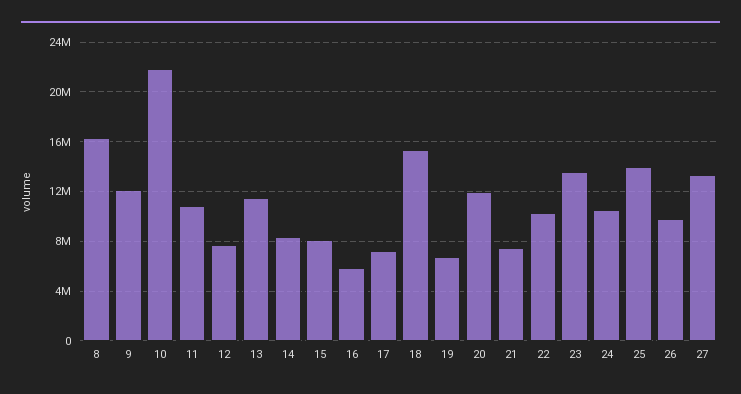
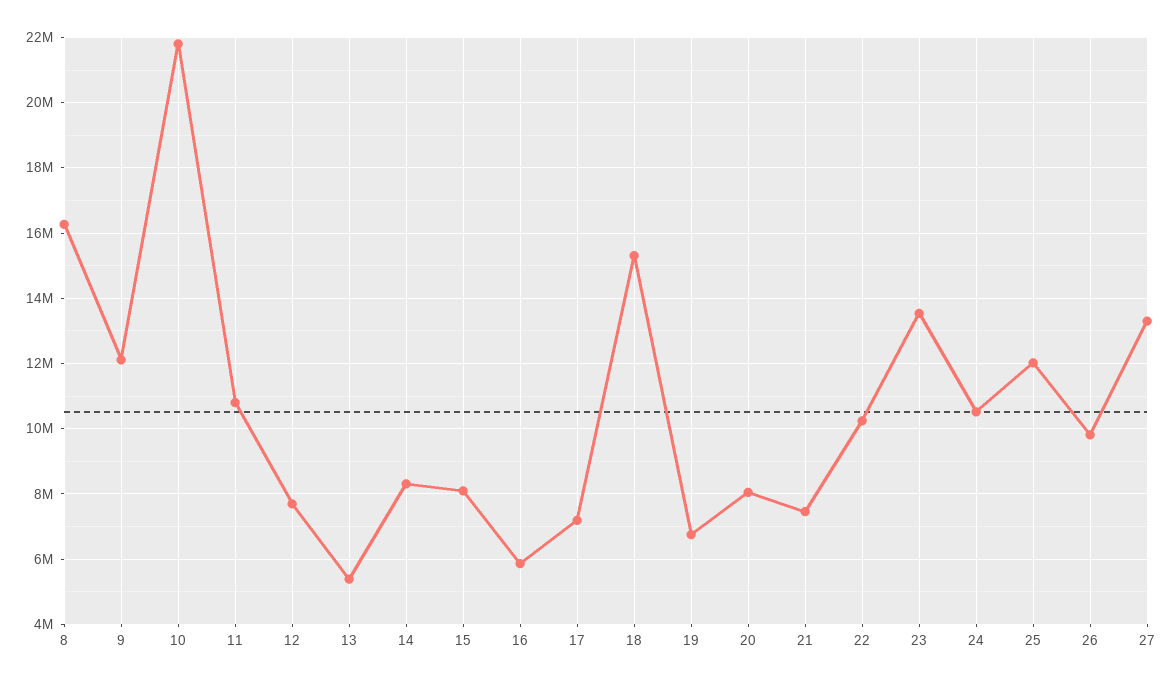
13: 11500000 -> 5400000
20: 12000000 -> 8000000
25: 14000000 -> 12000000

